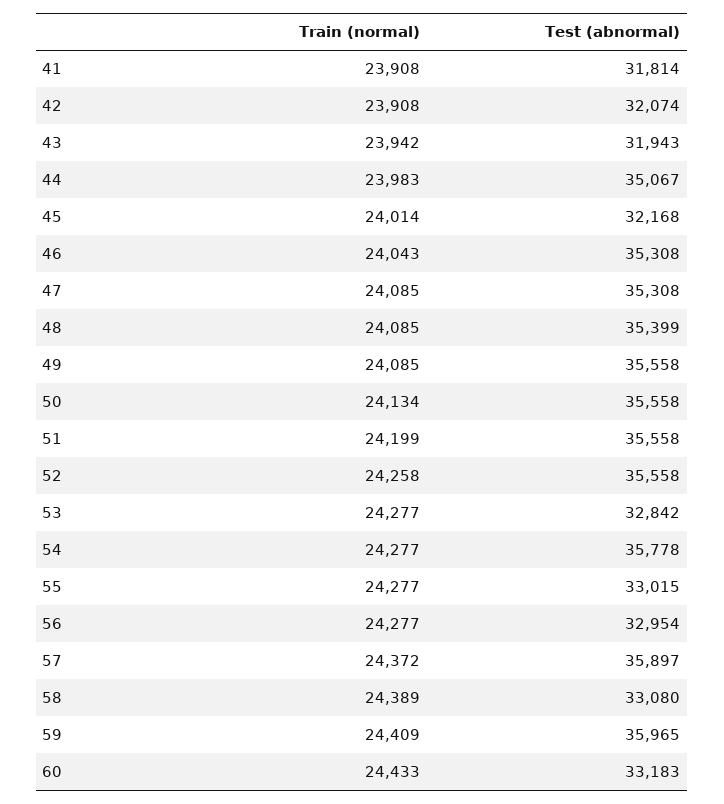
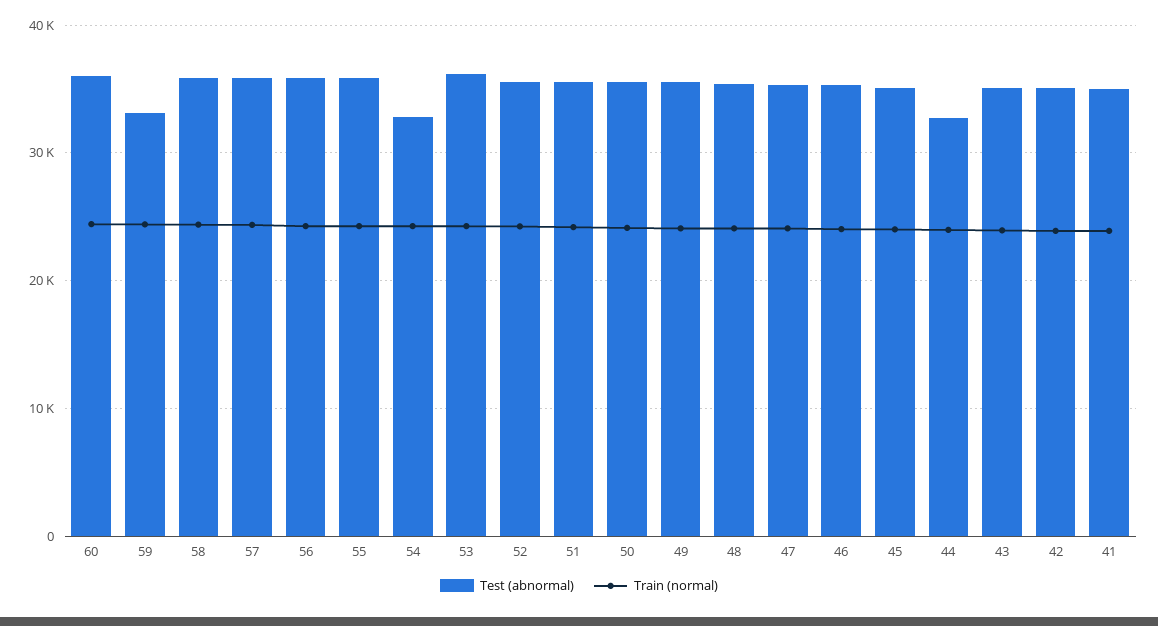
Test (abnormal), 41: 31814 -> 35000
Test (abnormal), 42: 32074 -> 35000
Test (abnormal), 43: 31943 -> 35000
Test (abnormal), 44: 35067 -> 33000
Test (abnormal), 45: 32168 -> 35000
Test (abnormal), 53: 32842 -> 36000
Test (abnormal), 54: 35778 -> 33000
Test (abnormal), 55: 33015 -> 36000
Test (abnormal), 56: 32954 -> 36000
Test (abnormal), 58: 33080 -> 36000
Test (abnormal), 59: 35965 -> 33000
Test (abnormal), 60: 33183 -> 36000

